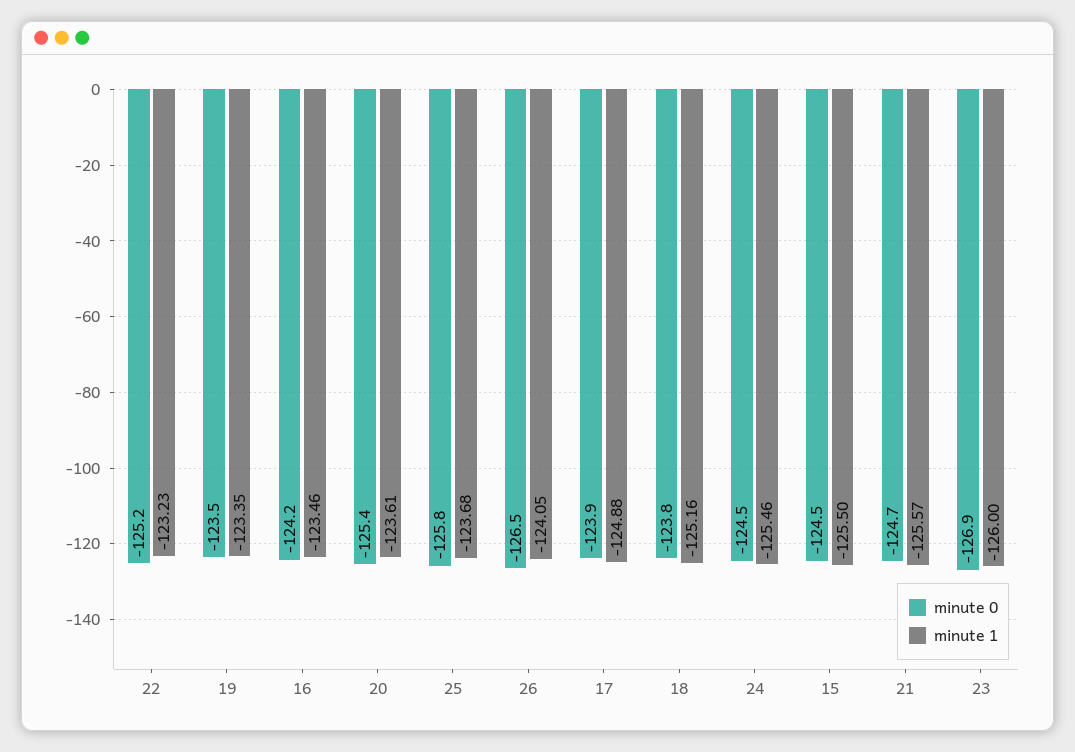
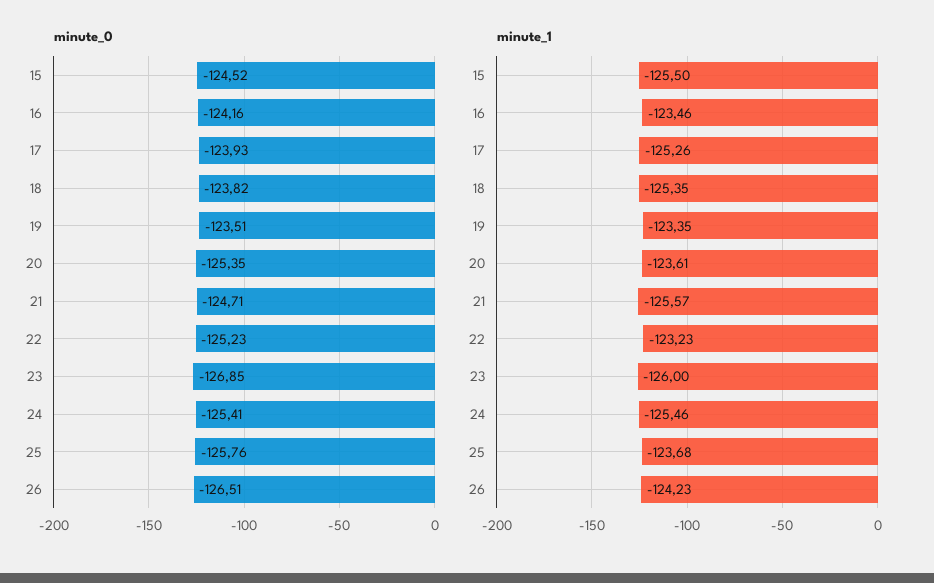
minute 1, 26: -124.05 -> -124.23
minute 1, 17: -124.88 -> -125.26
minute 1, 18: -125.16 -> -125.35
minute 0, 24: -124.5 -> -125.41

